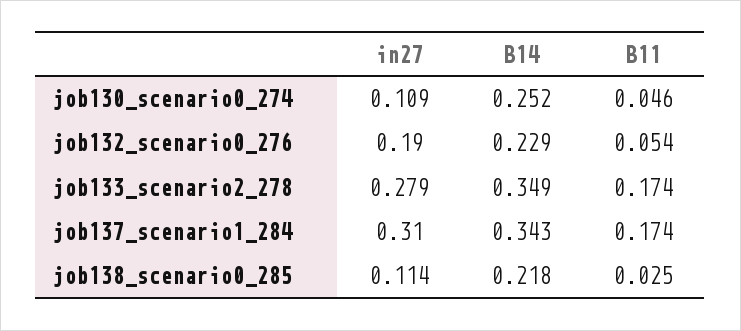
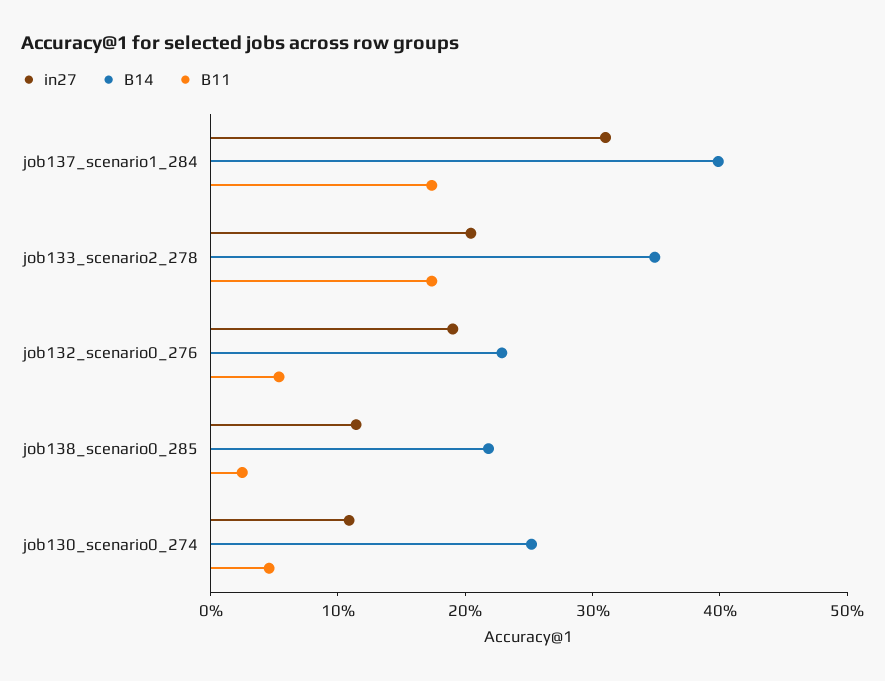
in27, job133_scenario2_278: 0.279 -> 0.2
B14, job137_scenario1_284: 0.343 -> 0.4

